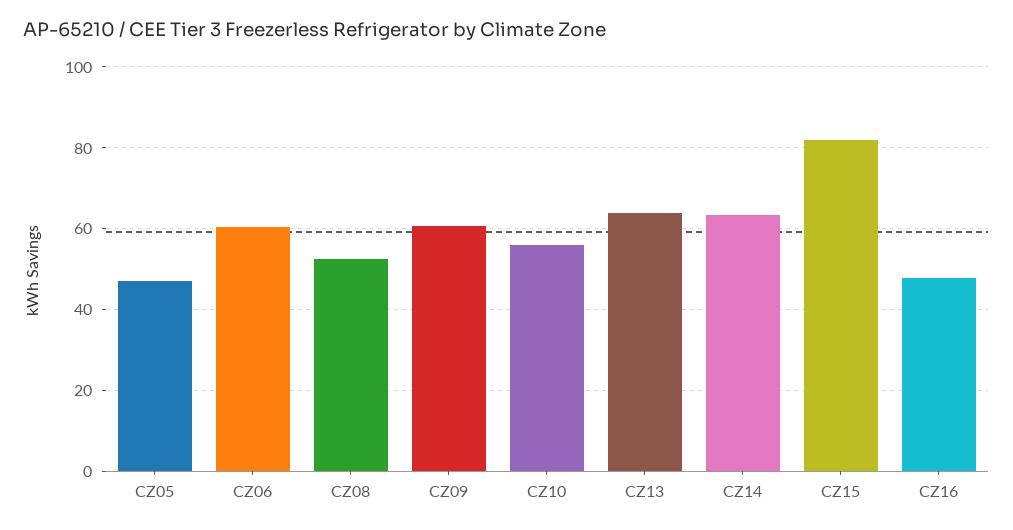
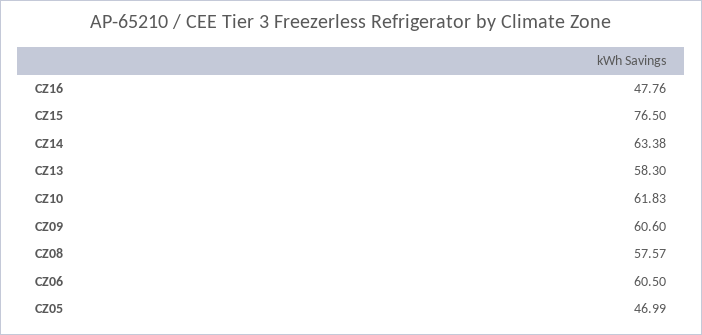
CZ08: 52 -> 57.57
CZ10: 56 -> 61.83
CZ13: 64 -> 58.3
CZ15: 82 -> 76.5

